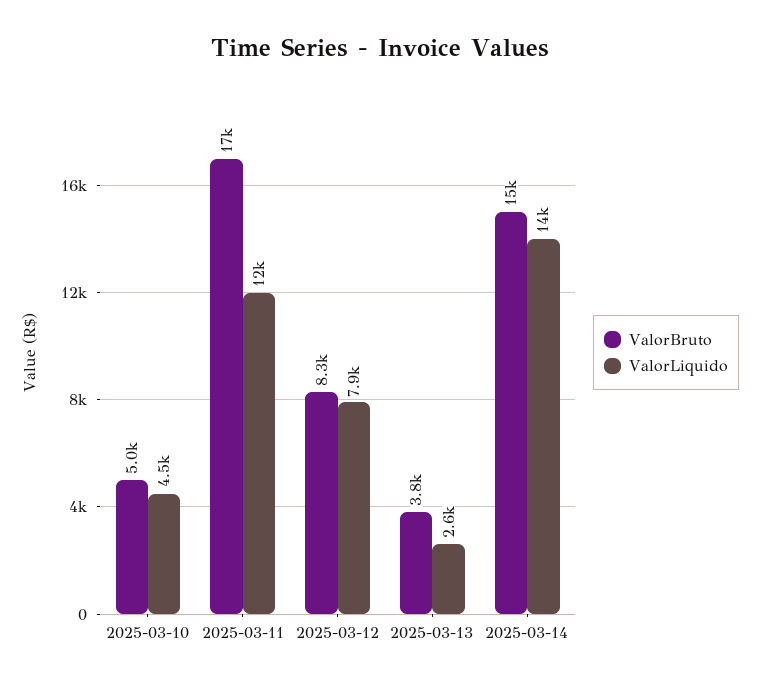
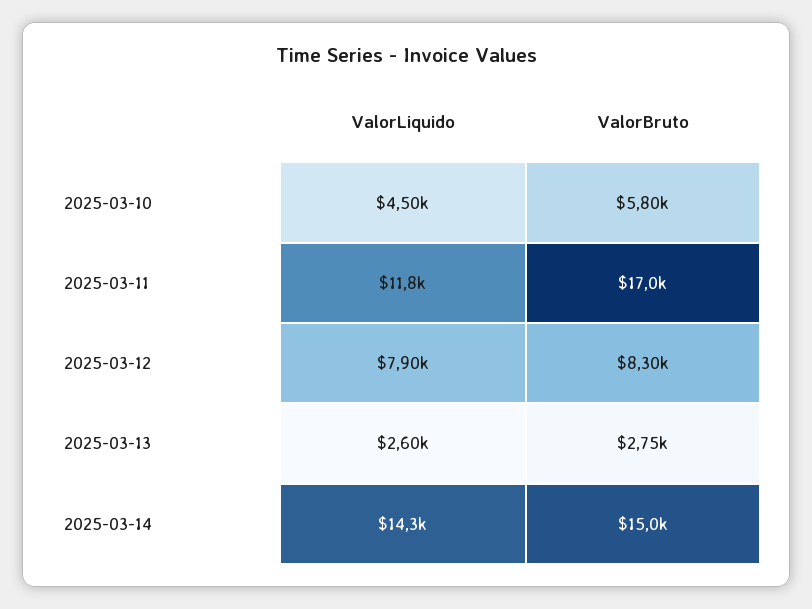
ValorBruto, 2025-03-10: 5000 -> 5800
ValorBruto, 2025-03-13: 3800 -> 2750

